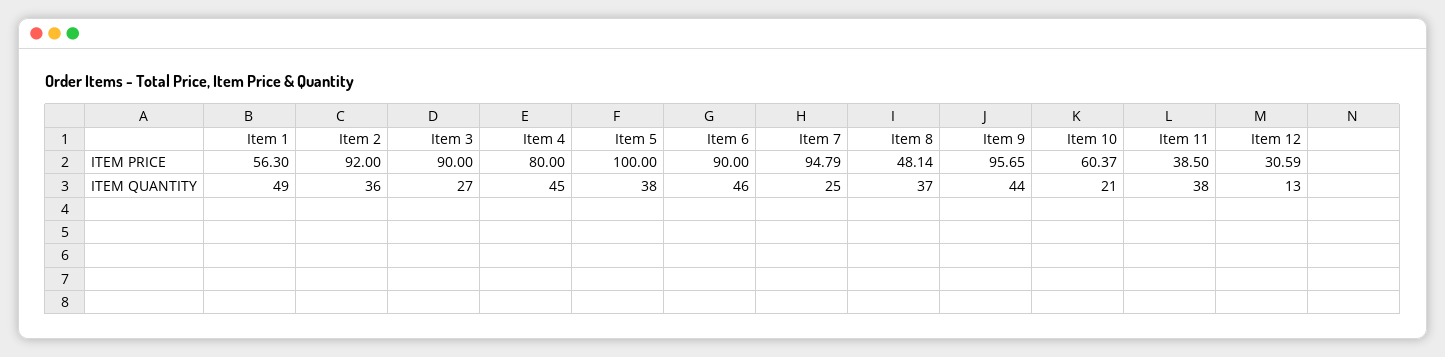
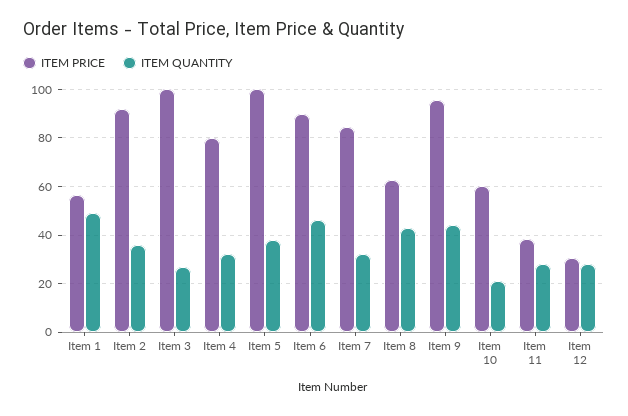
ITEM PRICE, Item 3: 90 -> 100
ITEM PRICE, Item 7: 94.79 -> 85
ITEM PRICE, Item 8: 48.14 -> 62.5
ITEM QUANTITY, Item 4: 45 -> 32.5
ITEM QUANTITY, Item 7: 25 -> 32.5
ITEM QUANTITY, Item 8: 37 -> 42.5
ITEM QUANTITY, Item 11: 38 -> 27.5
ITEM QUANTITY, Item 12: 13 -> 27.5

